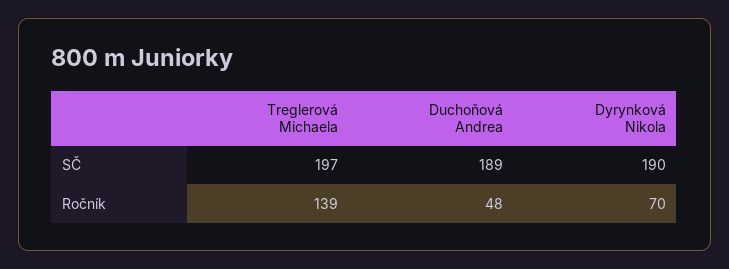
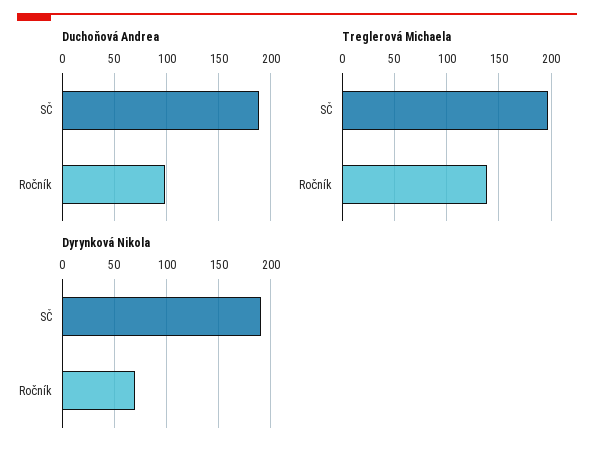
Duchoňová Andrea, Ročník: 48 -> 100

